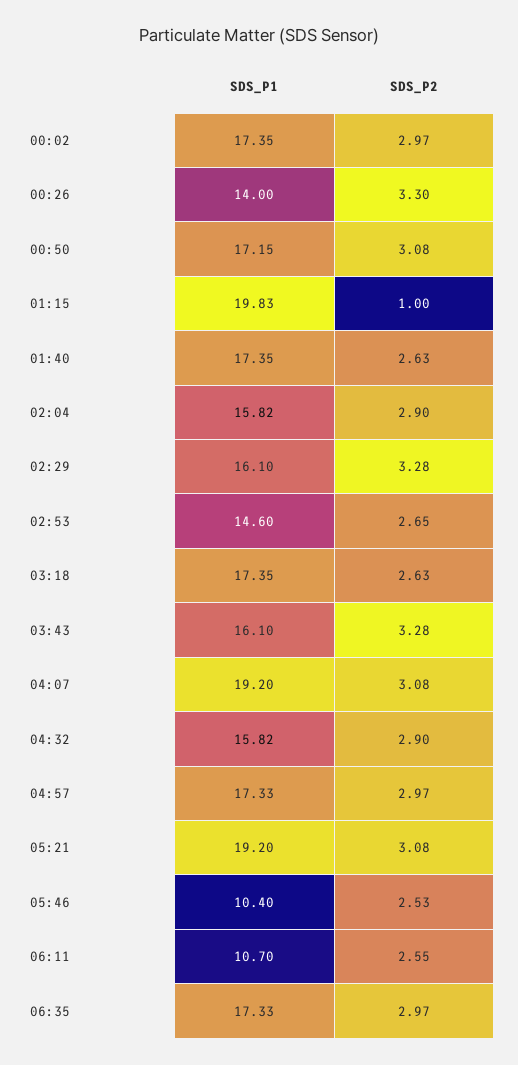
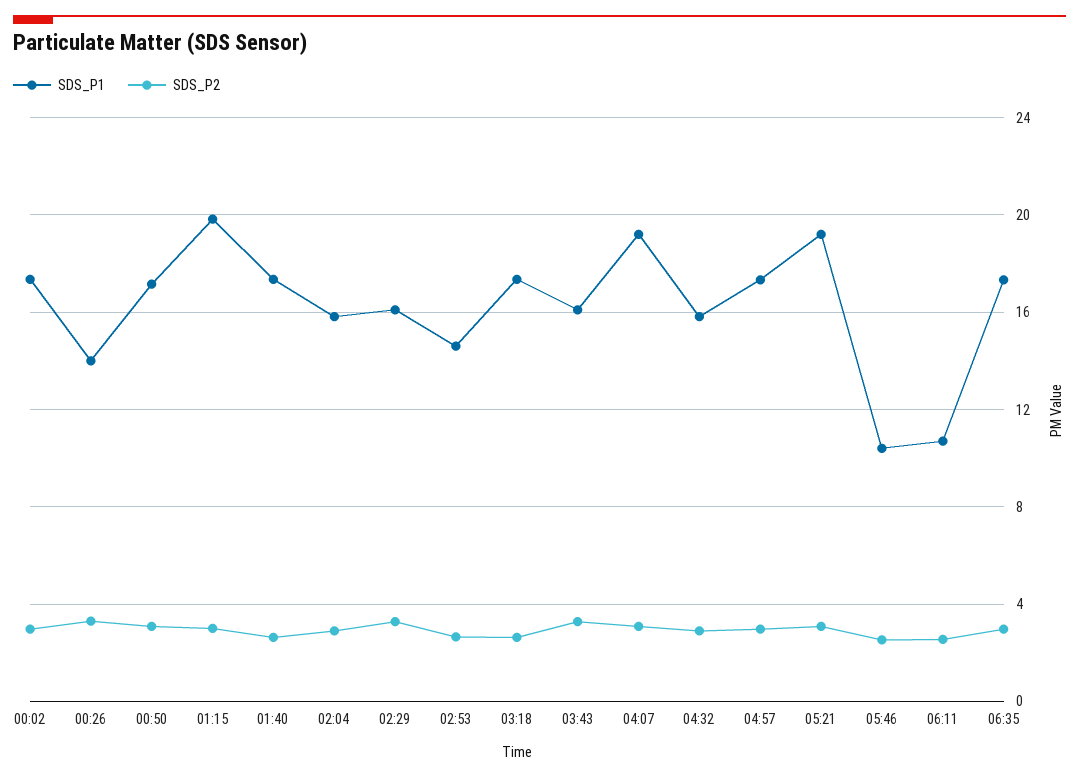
SDS_P2, 01:15: 1 -> 3

